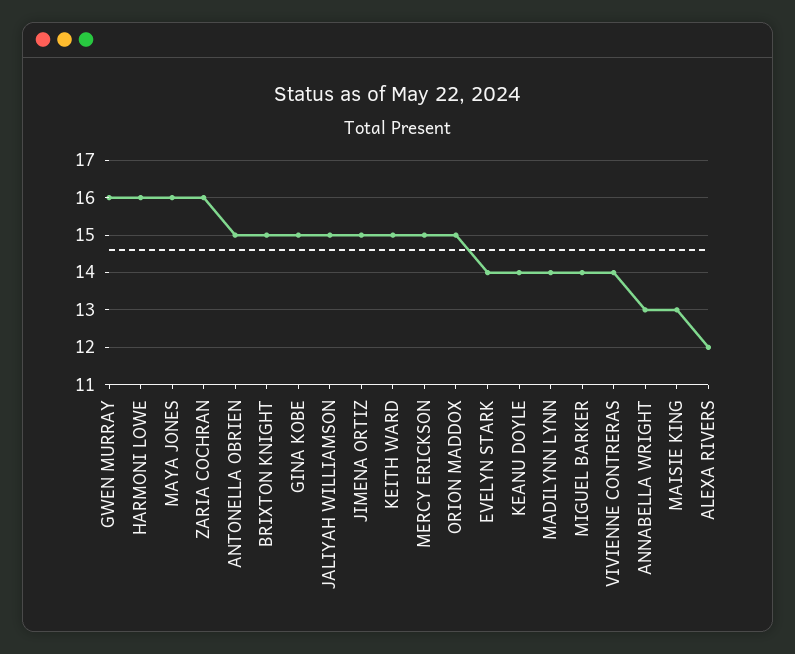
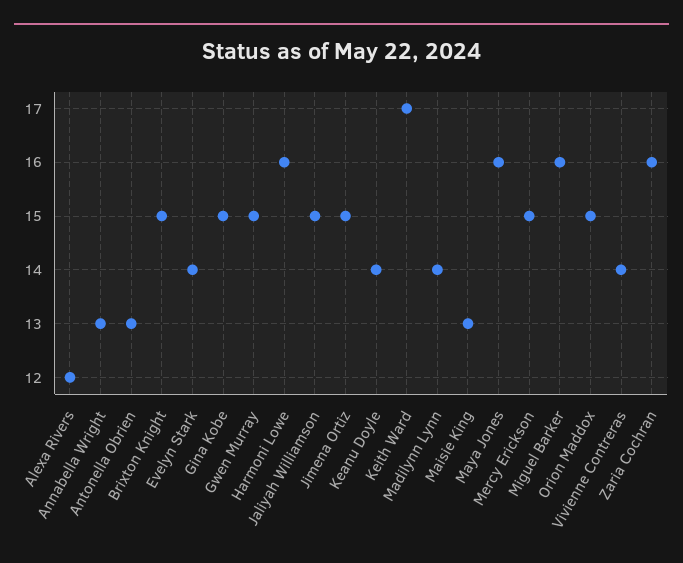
GWEN MURRAY: 16 -> 15
ANTONELLA OBRIEN: 15 -> 13
KEITH WARD: 15 -> 17
MIGUEL BARKER: 14 -> 16

